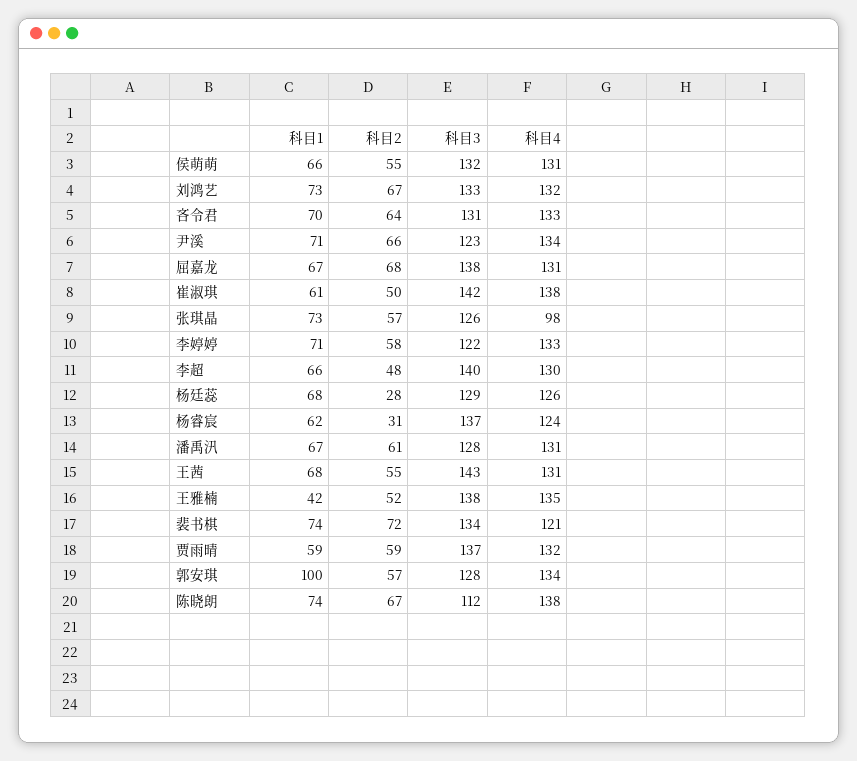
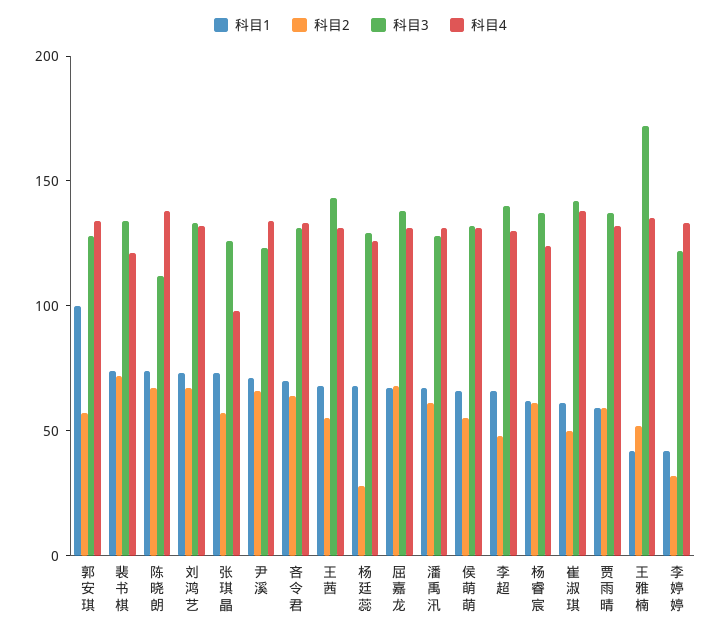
科目1, 李婷婷: 71 -> 40
科目2, 李婷婷: 58 -> 30
科目2, 杨睿宸: 31 -> 60
科目3, 王雅楠: 138 -> 170

